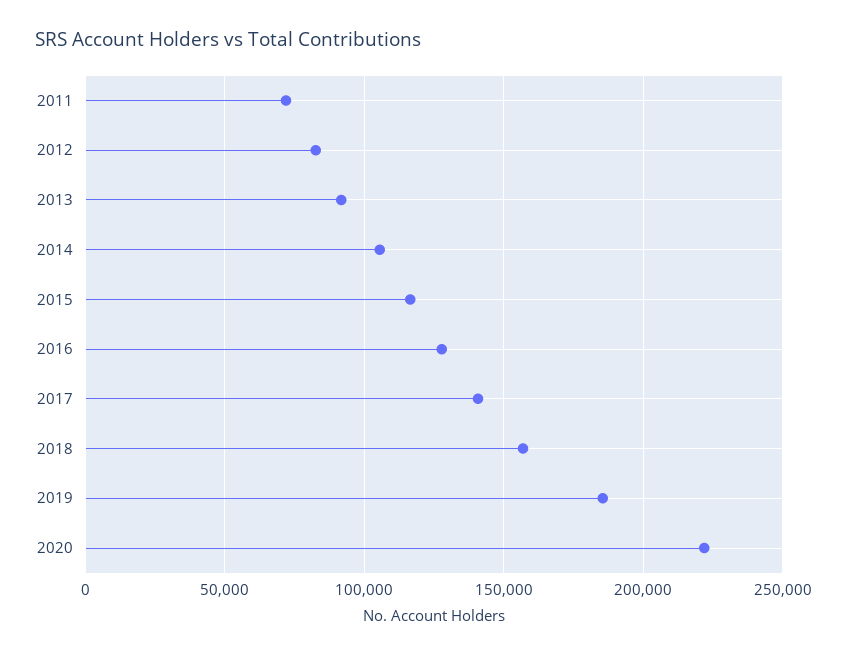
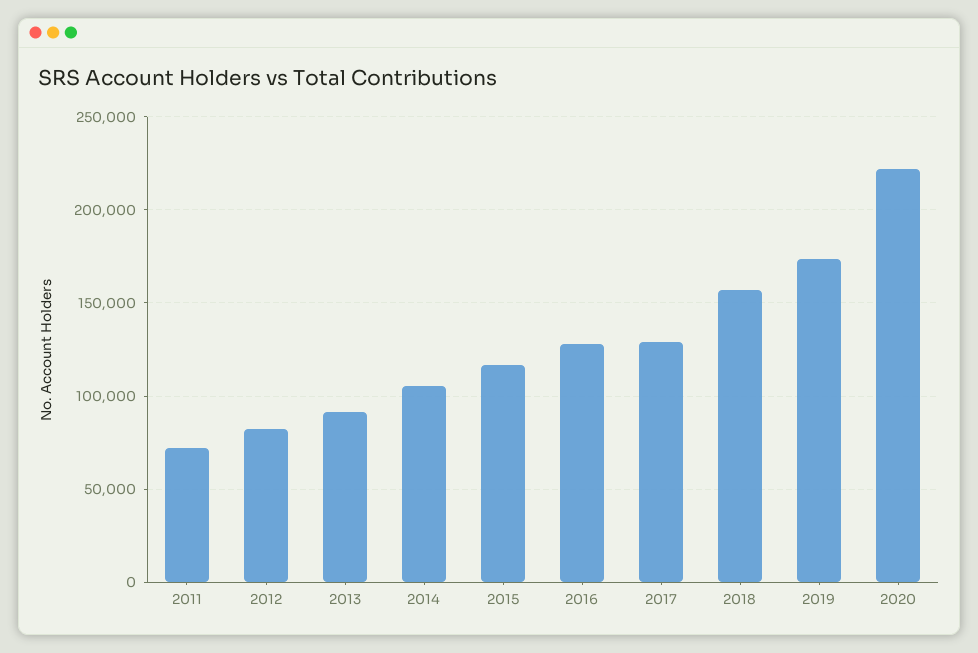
2017: 140000 -> 130000
2019: 185000 -> 175000

